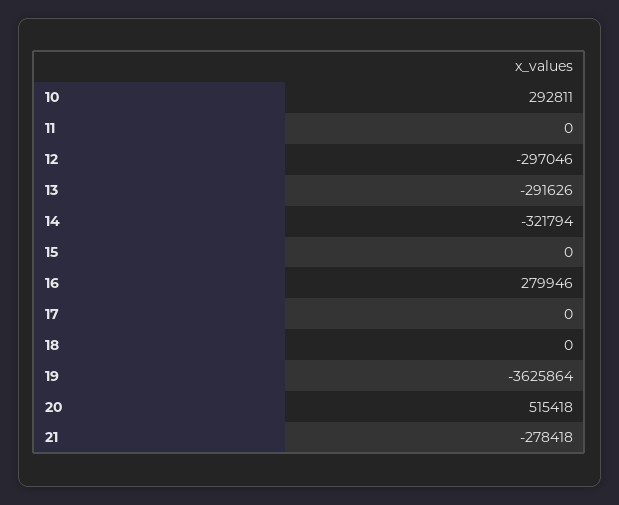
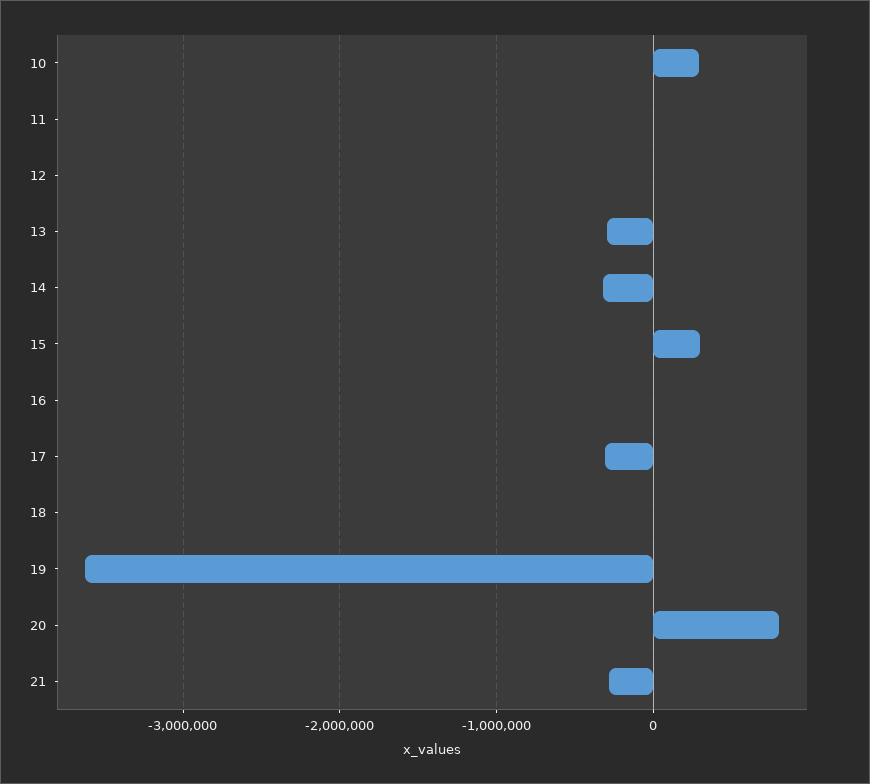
12: -297046 -> 0
15: 0 -> 300000
16: 279946 -> 0
17: 0 -> -300000
20: 515418 -> 800000

